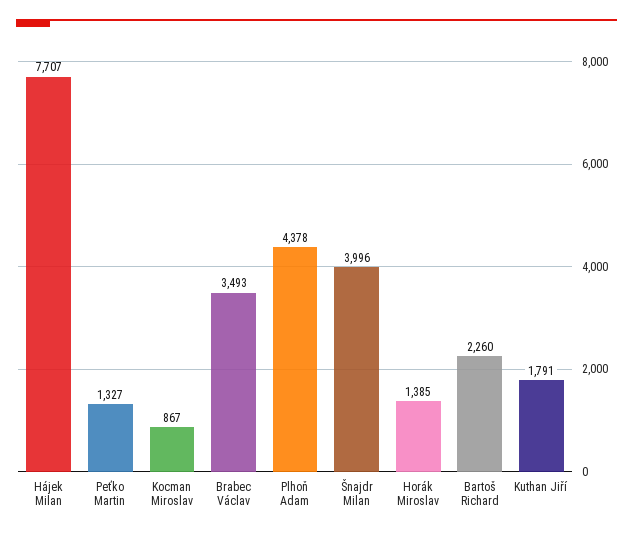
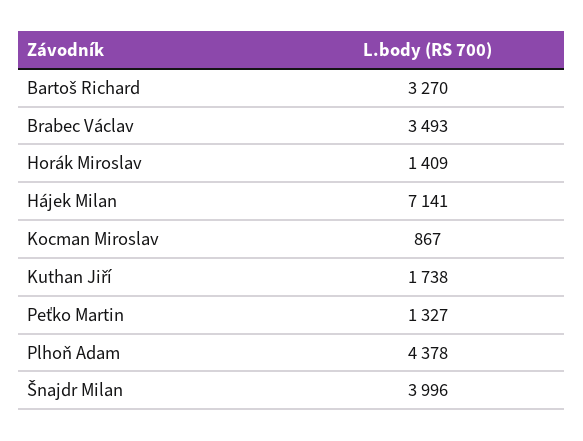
Hájek Milan: 7707 -> 7141
Horák Miroslav: 1385 -> 1409
Bartoš Richard: 2260 -> 3270
Kuthan Jiří: 1791 -> 1738

